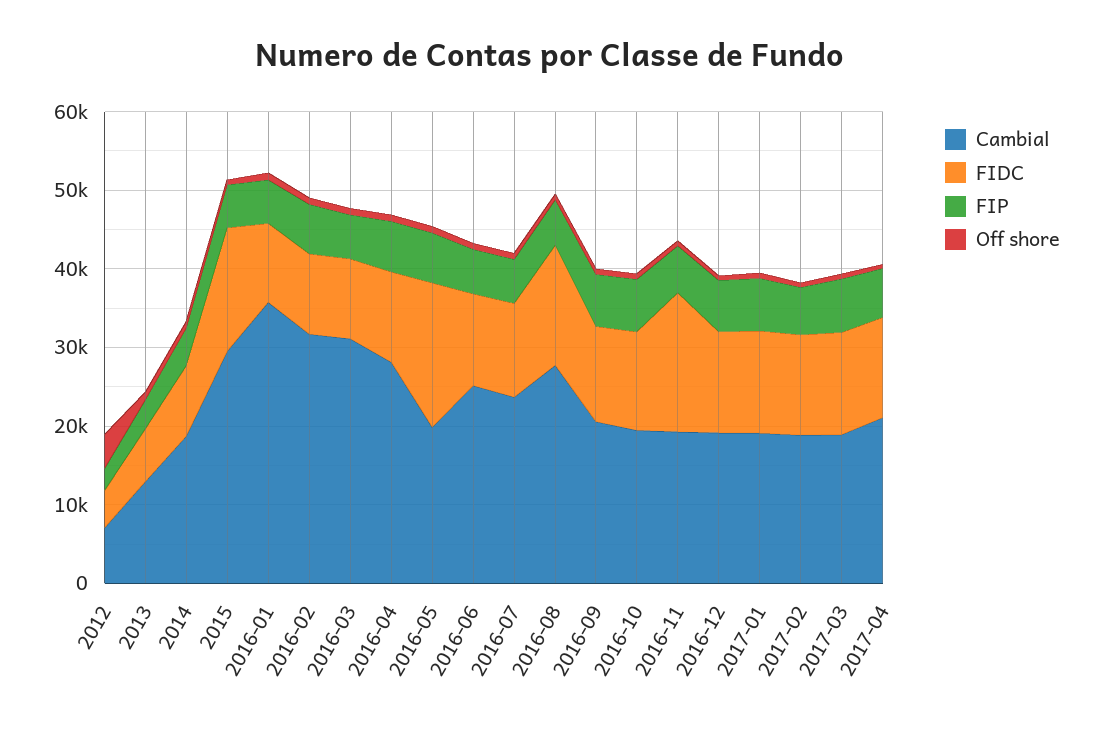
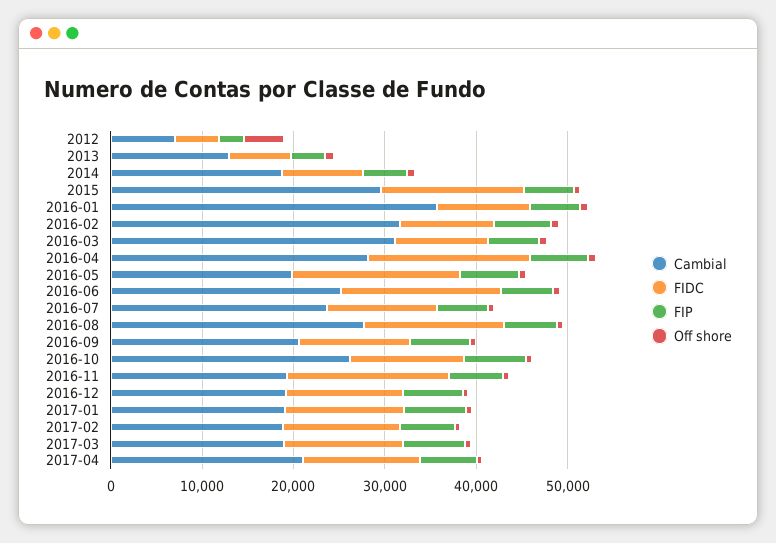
FIDC, 2016-04: 12000 -> 18000
FIDC, 2016-06: 12000 -> 18000
Cambial, 2016-10: 20000 -> 26000

